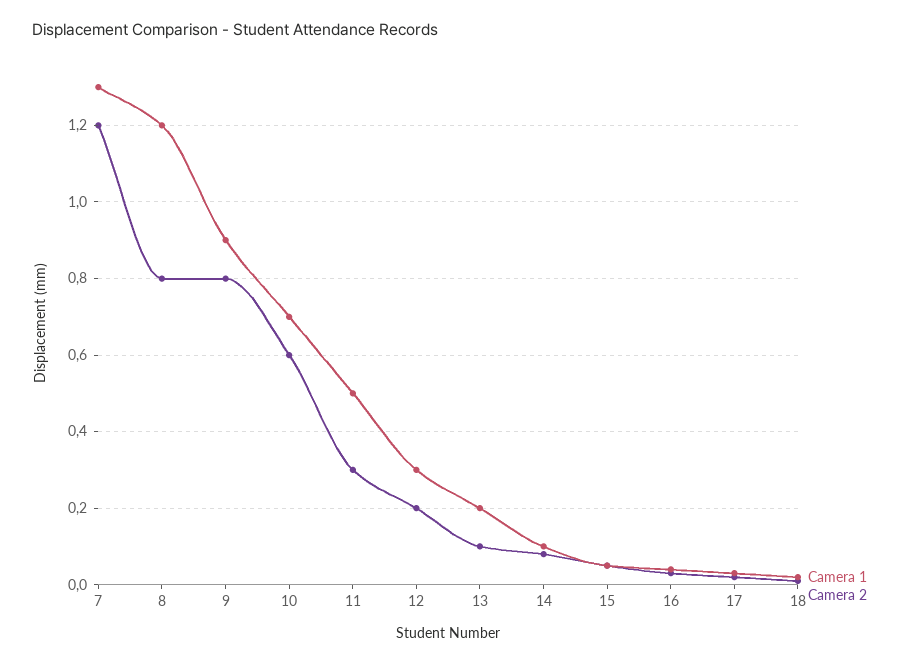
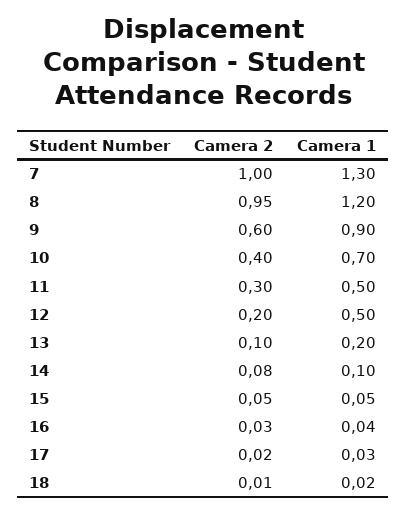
Camera 2, 7: 1.2 -> 1
Camera 2, 8: 0.8 -> 0.95
Camera 2, 9: 0.8 -> 0.6
Camera 2, 10: 0.6 -> 0.4
Camera 1, 12: 0.3 -> 0.5

